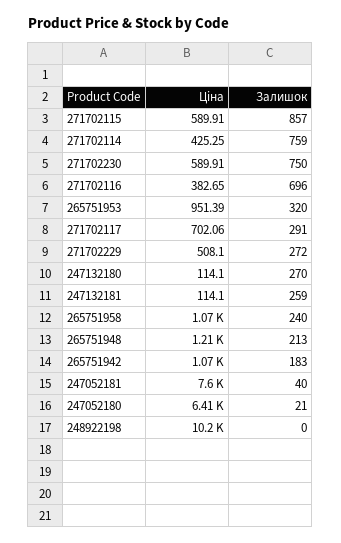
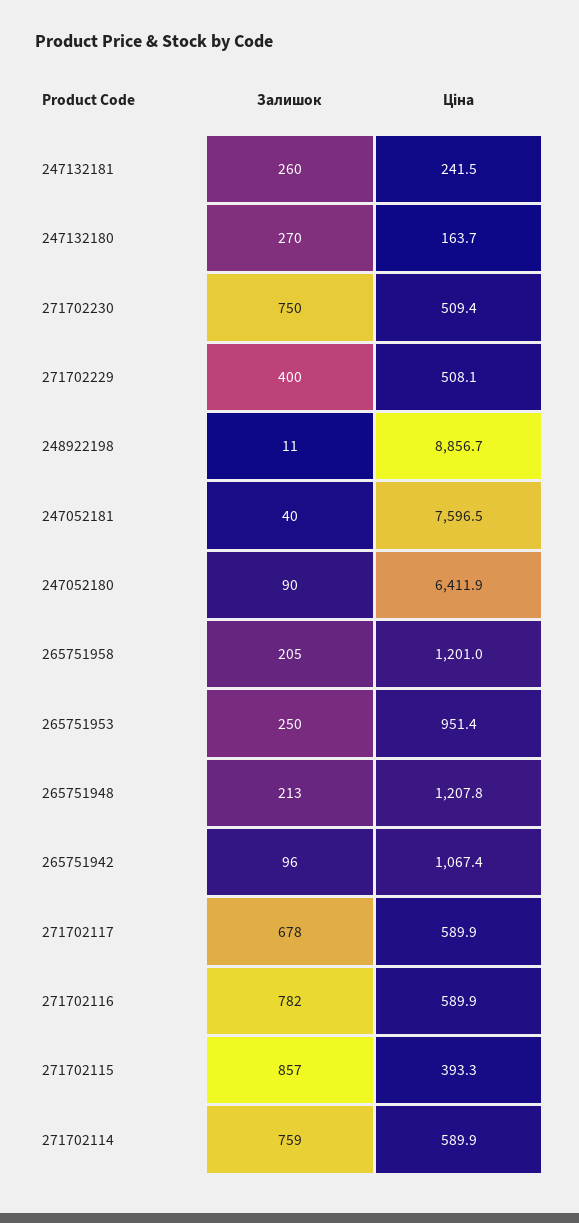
Ціна, 271702115: 589.91 -> 393.3
Ціна, 271702114: 425.25 -> 589.9
Ціна, 271702230: 589.91 -> 509.4
Ціна, 271702116: 382.65 -> 589.9
Залишок, 271702116: 696 -> 782
Залишок, 265751953: 320 -> 250
Ціна, 271702117: 702.06 -> 589.9
Залишок, 271702117: 291 -> 678
Залишок, 271702229: 272 -> 400
Ціна, 247132180: 114.1 -> 163.7
Ціна, 247132181: 114.1 -> 241.5
Залишок, 247132181: 259 -> 260
Ціна, 265751958: 1070 -> 1201
Залишок, 265751958: 240 -> 205
Залишок, 265751942: 183 -> 96
Залишок, 247052180: 21 -> 90
Ціна, 248922198: 10200 -> 8856.7
Залишок, 248922198: 0 -> 11

